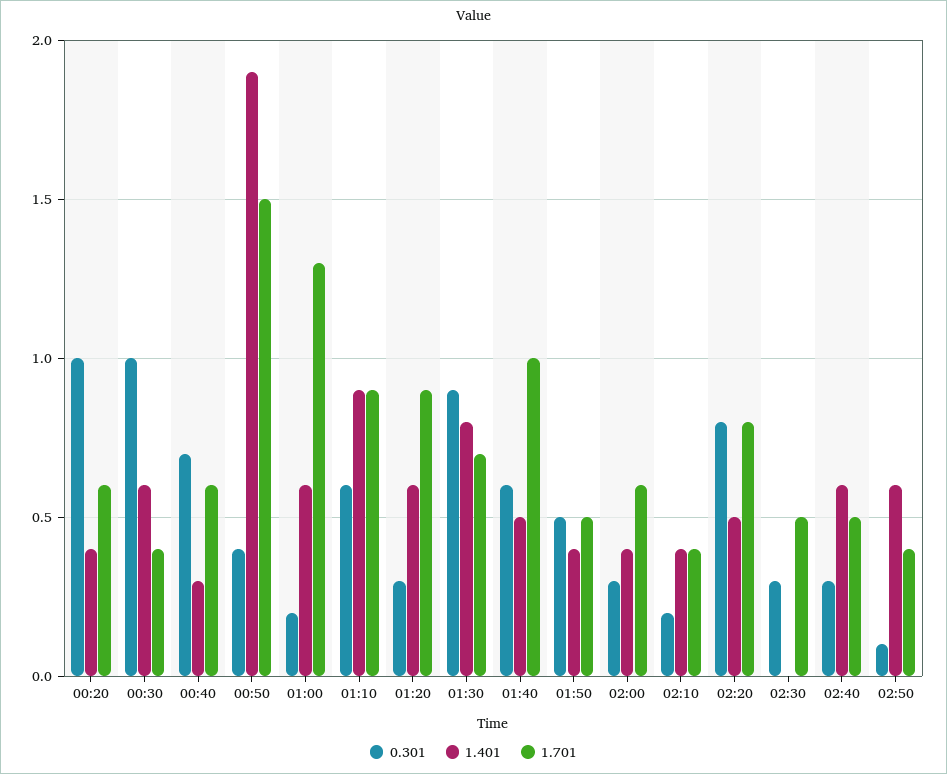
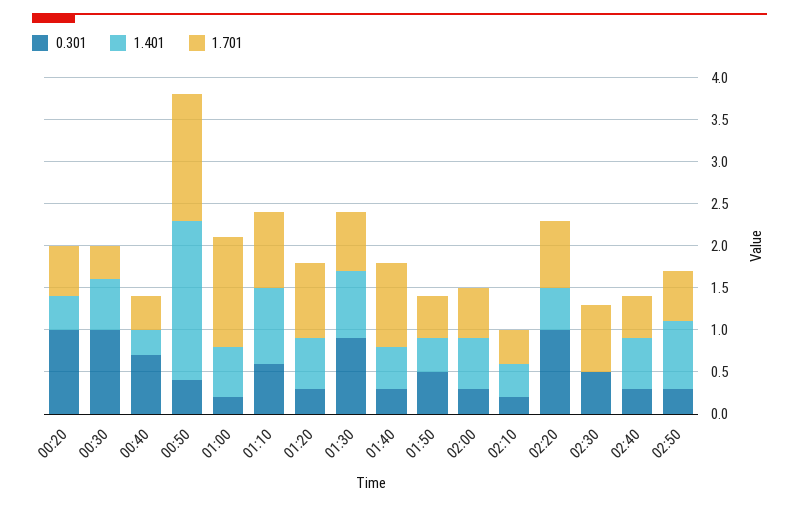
1.701, 00:40: 0.6 -> 0.4
0.301, 01:40: 0.6 -> 0.3
1.401, 02:00: 0.4 -> 0.6
0.301, 02:20: 0.8 -> 1
0.301, 02:30: 0.3 -> 0.5
1.701, 02:30: 0.5 -> 0.8
0.301, 02:50: 0.1 -> 0.3
1.401, 02:50: 0.6 -> 0.8
1.701, 02:50: 0.4 -> 0.6

